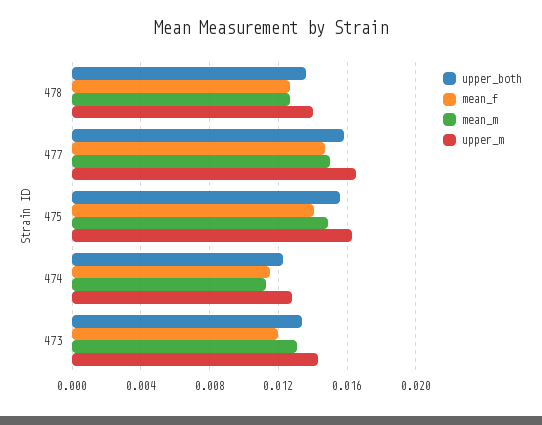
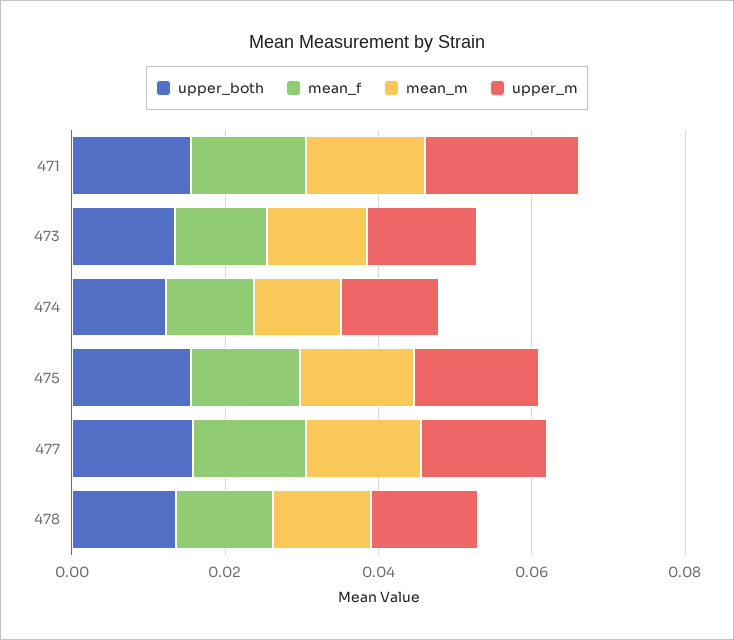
upper_both, 471: none -> 0.015
mean_f, 471: none -> 0.015
mean_m, 471: none -> 0.015
upper_m, 471: none -> 0.02

